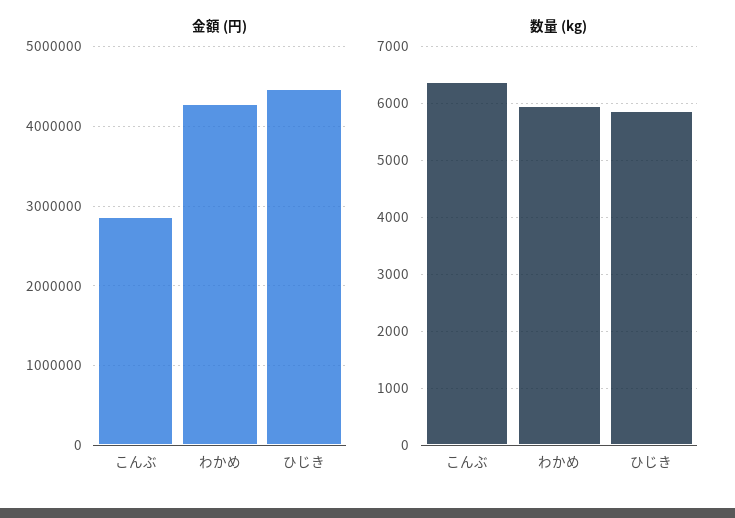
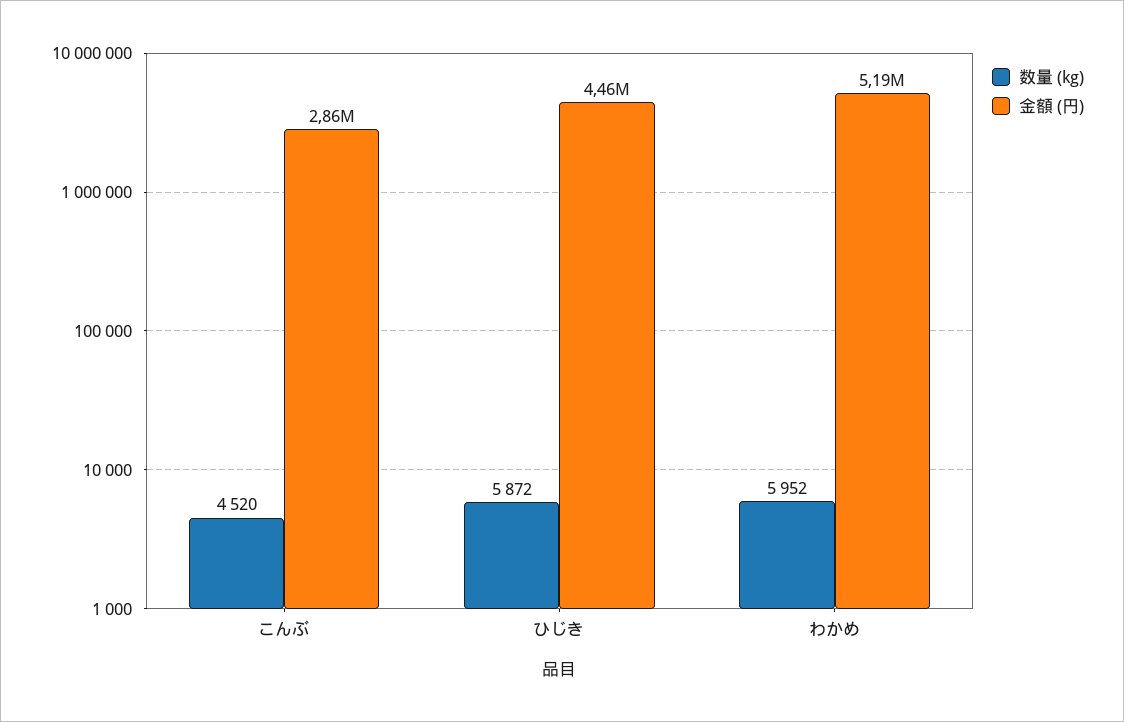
金額 (円), わかめ: 4300000 -> 5190000
数量 (kg), こんぶ: 6400 -> 4520

